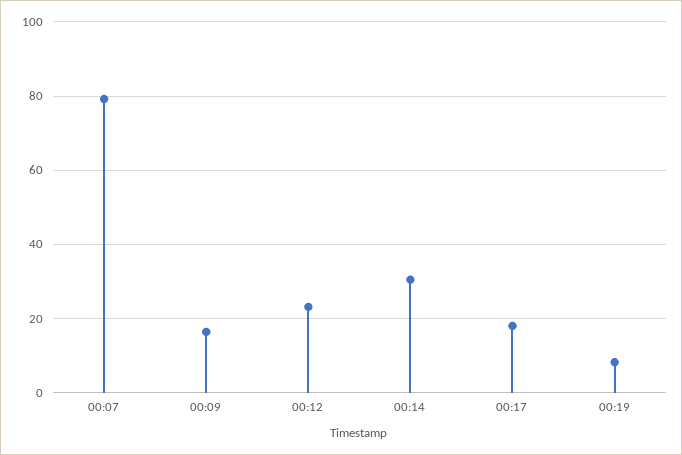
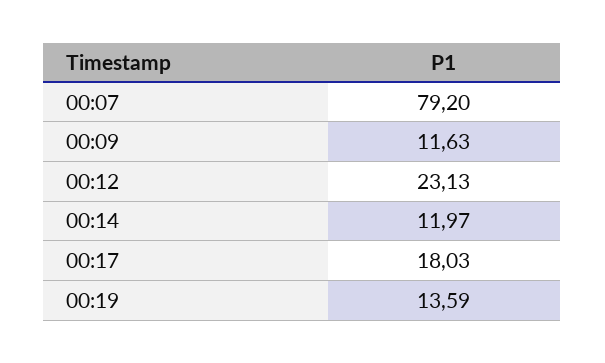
00:09: 16 -> 11.63
00:14: 30 -> 11.97
00:19: 8 -> 13.59

